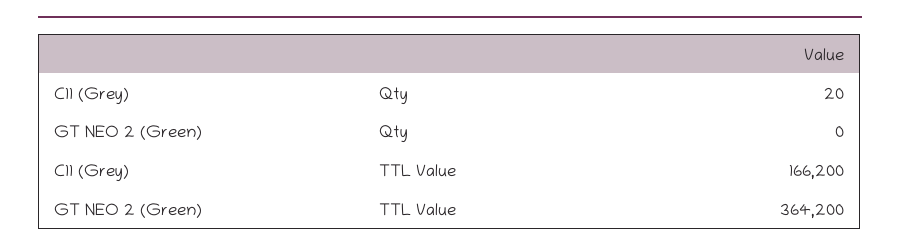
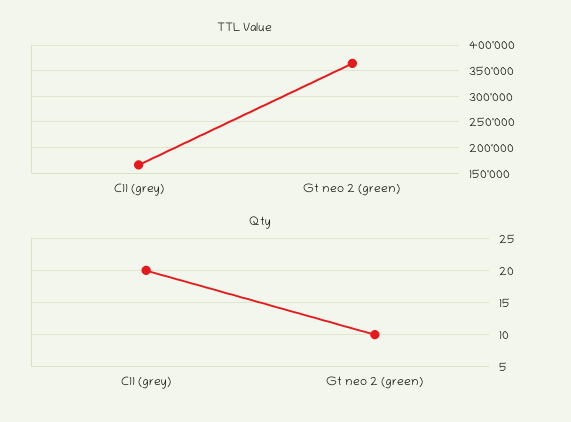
Qty, GT NEO 2 (Green): 0 -> 10

